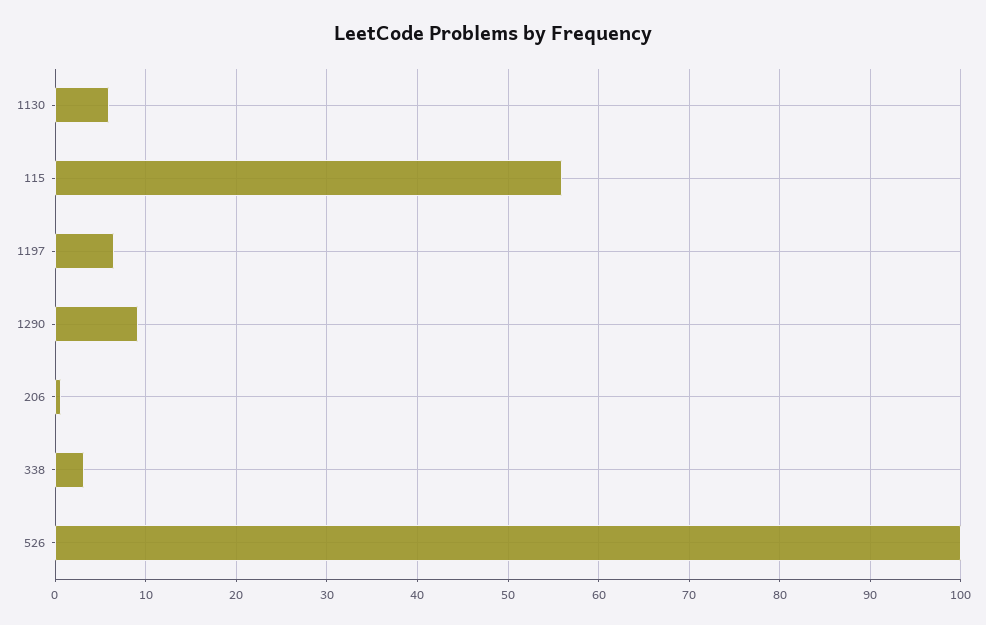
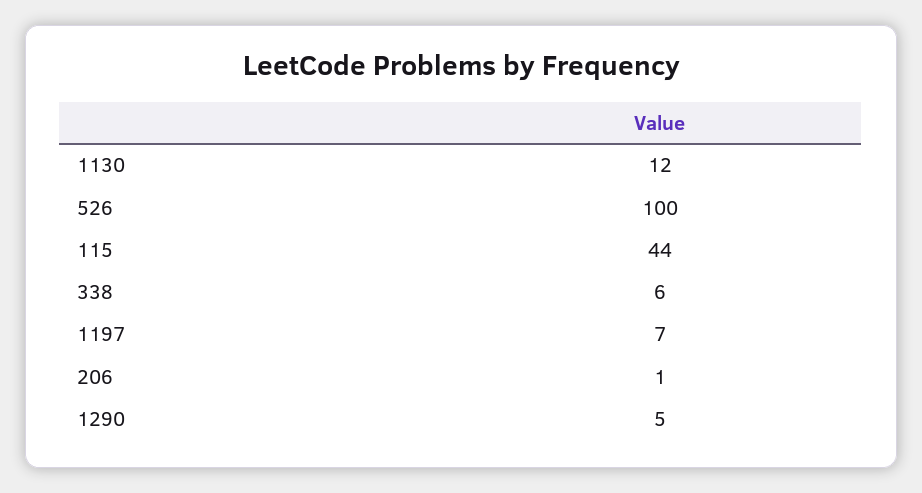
1130: 6 -> 12
115: 56 -> 44
1290: 9 -> 5
338: 3 -> 6

